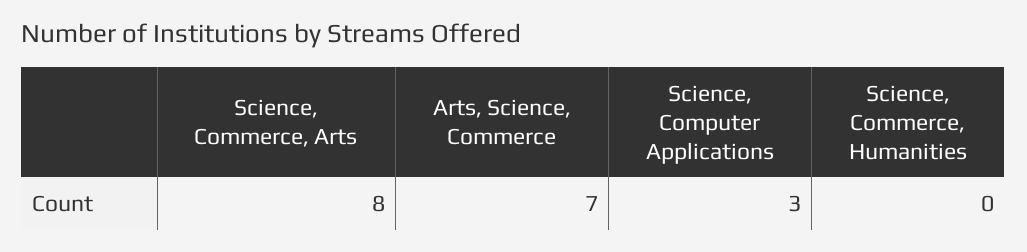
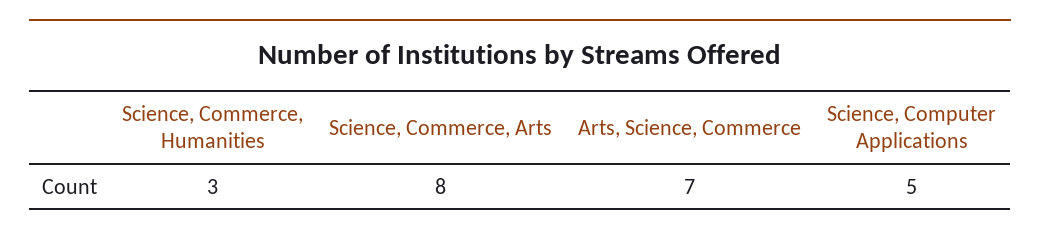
Science, Computer Applications: 3 -> 5
Science, Commerce, Humanities: 0 -> 3

